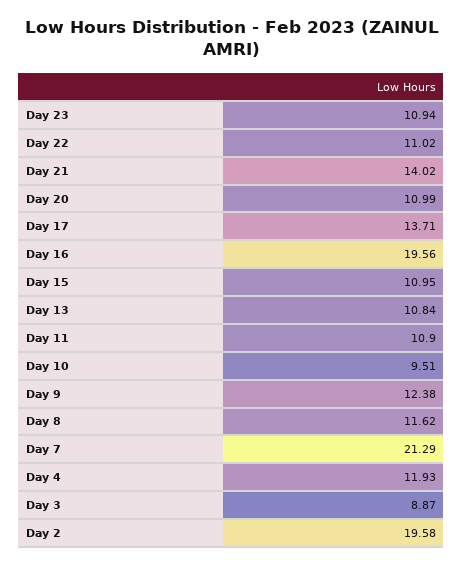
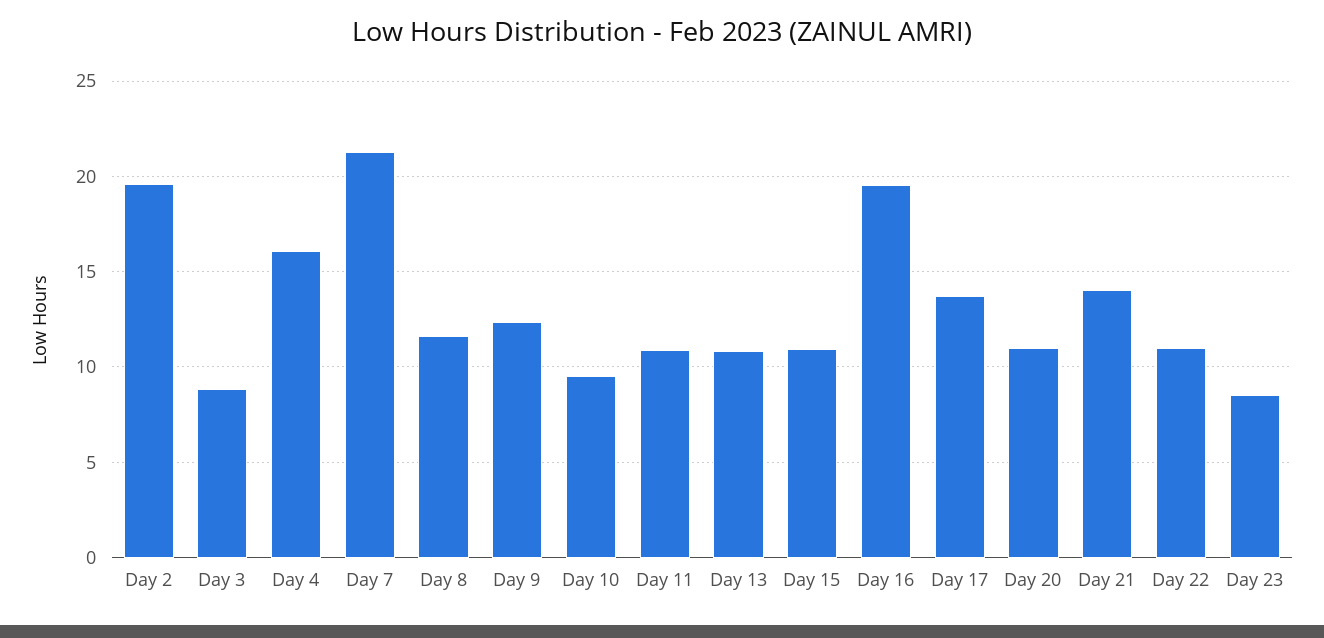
Day 23: 10.94 -> 8.5
Day 4: 11.93 -> 16

